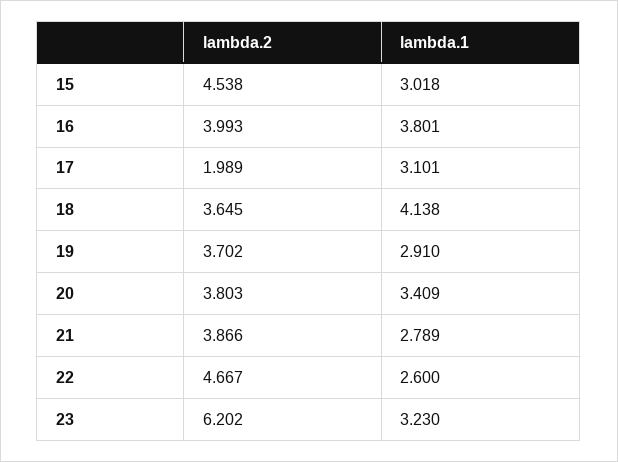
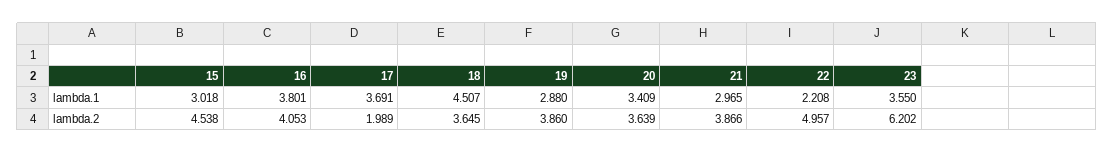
lambda.2, 16: 3.993 -> 4.053
lambda.1, 17: 3.101 -> 3.691
lambda.1, 18: 4.138 -> 4.507
lambda.2, 19: 3.702 -> 3.86
lambda.1, 19: 2.91 -> 2.88
lambda.2, 20: 3.803 -> 3.639
lambda.1, 21: 2.789 -> 2.965
lambda.2, 22: 4.667 -> 4.957
lambda.1, 22: 2.6 -> 2.208
lambda.1, 23: 3.23 -> 3.55

